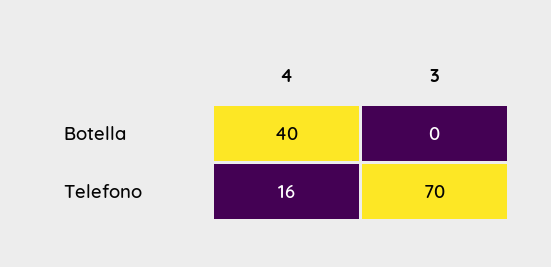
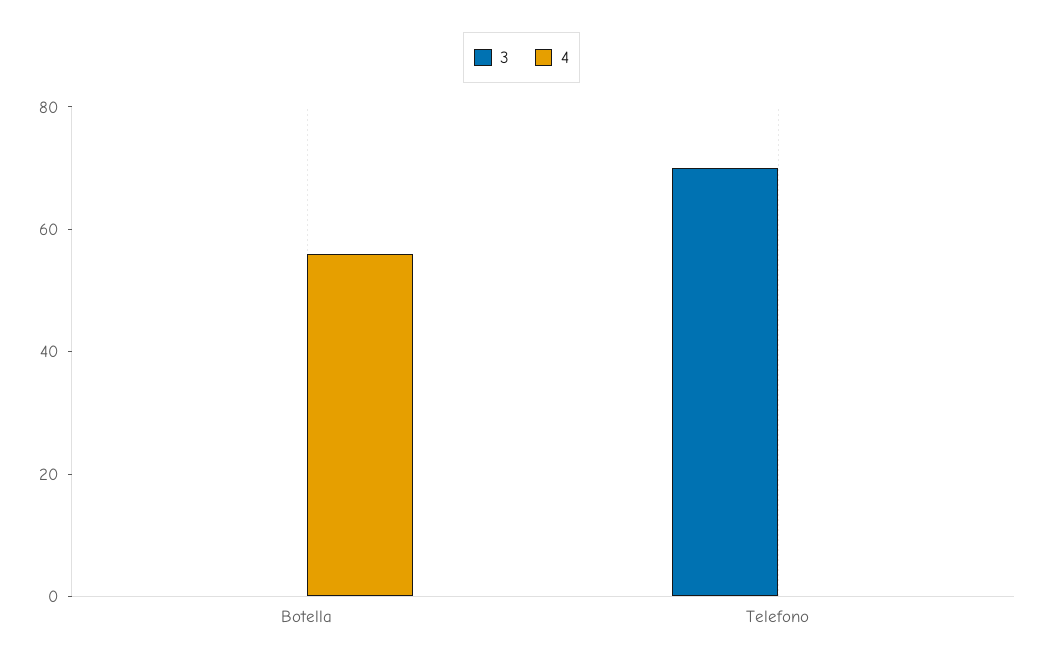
4, Botella: 40 -> 55
4, Telefono: 16 -> 0

